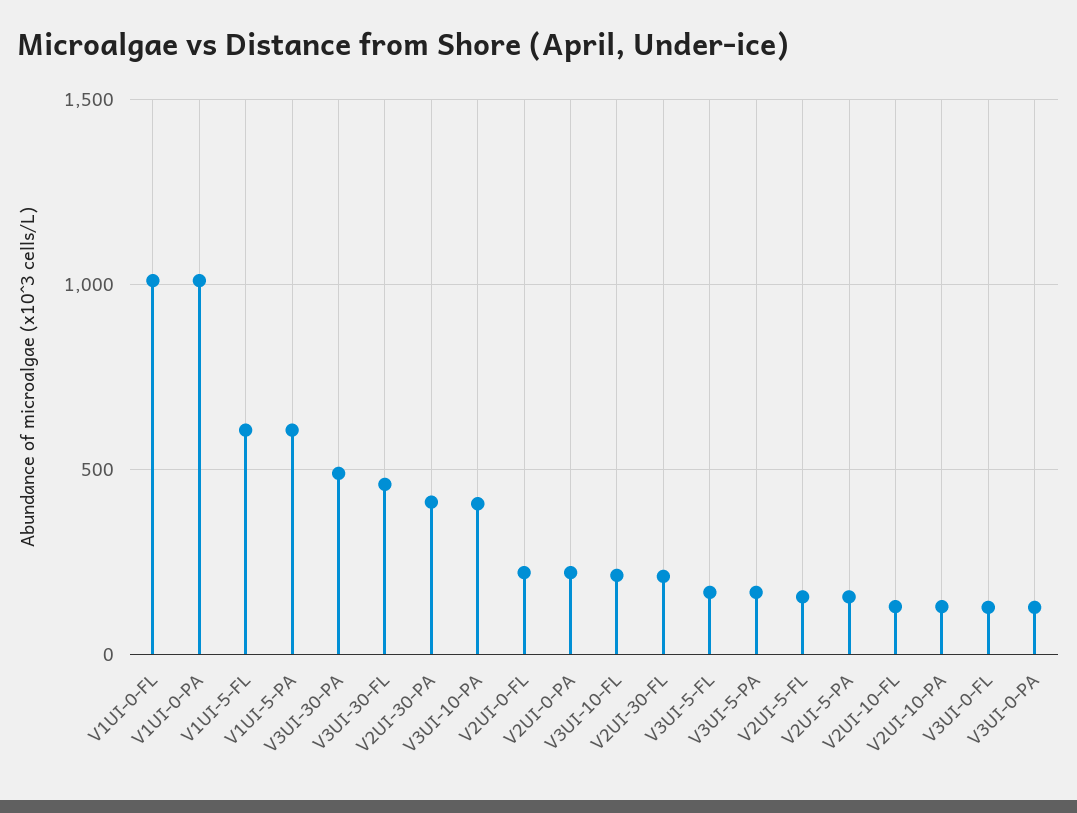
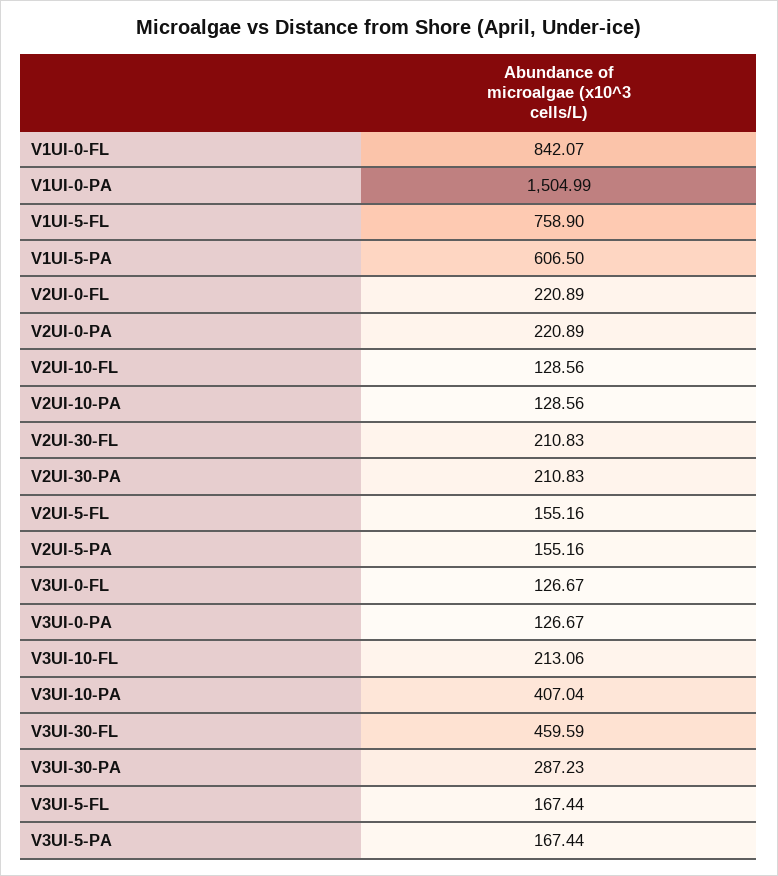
V1UI-0-FL: 1000 -> 842.07
V1UI-0-PA: 1000 -> 1504.99
V1UI-5-FL: 600 -> 758.9
V3UI-30-PA: 500 -> 287.23
V2UI-30-PA: 400 -> 210.83

